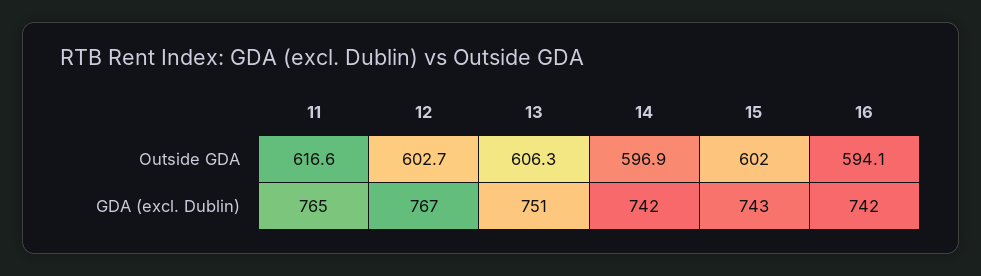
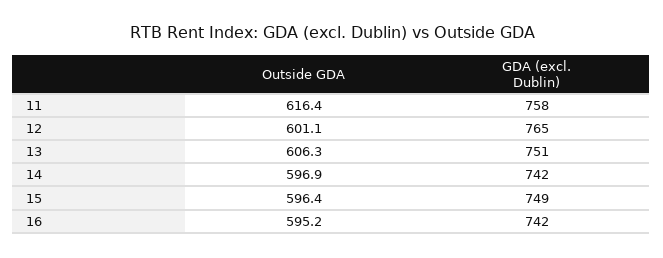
11, Outside GDA: 616.6 -> 616.4
12, Outside GDA: 602.7 -> 601.1
15, Outside GDA: 602 -> 596.4
16, Outside GDA: 594.1 -> 595.2
11, GDA (excl. Dublin): 765 -> 758
12, GDA (excl. Dublin): 767 -> 765
15, GDA (excl. Dublin): 743 -> 749

